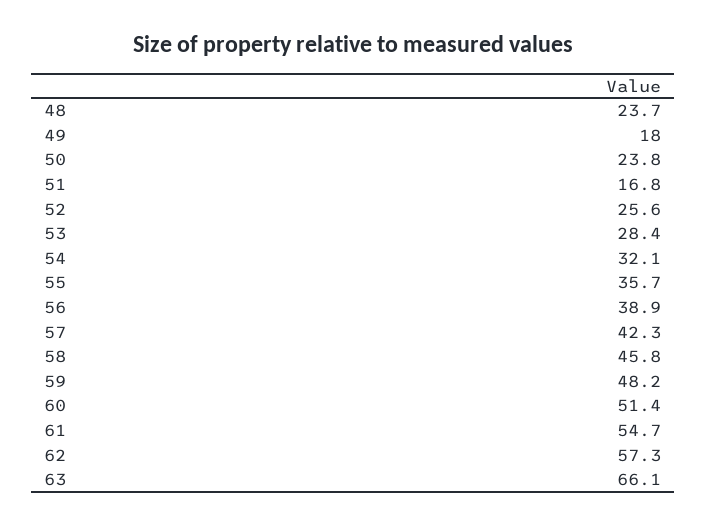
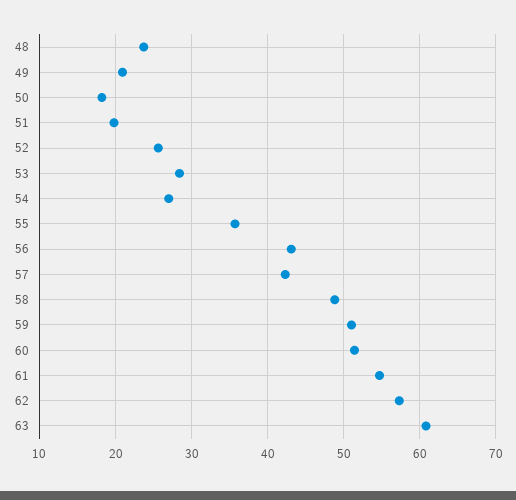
49: 18 -> 21
50: 23.8 -> 18
51: 16.8 -> 20
54: 32.1 -> 27
56: 38.9 -> 43
58: 45.8 -> 49
59: 48.2 -> 51
63: 66.1 -> 61

